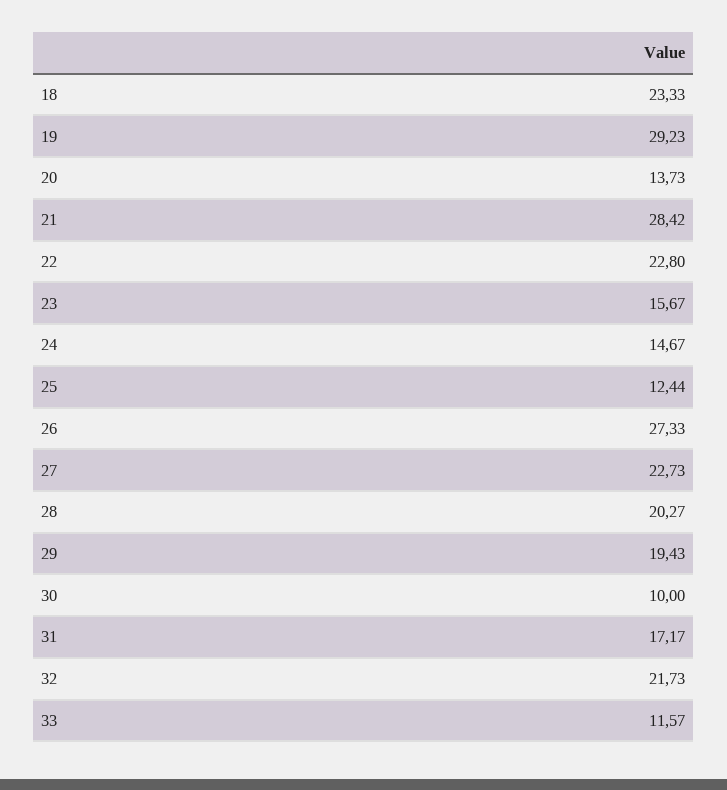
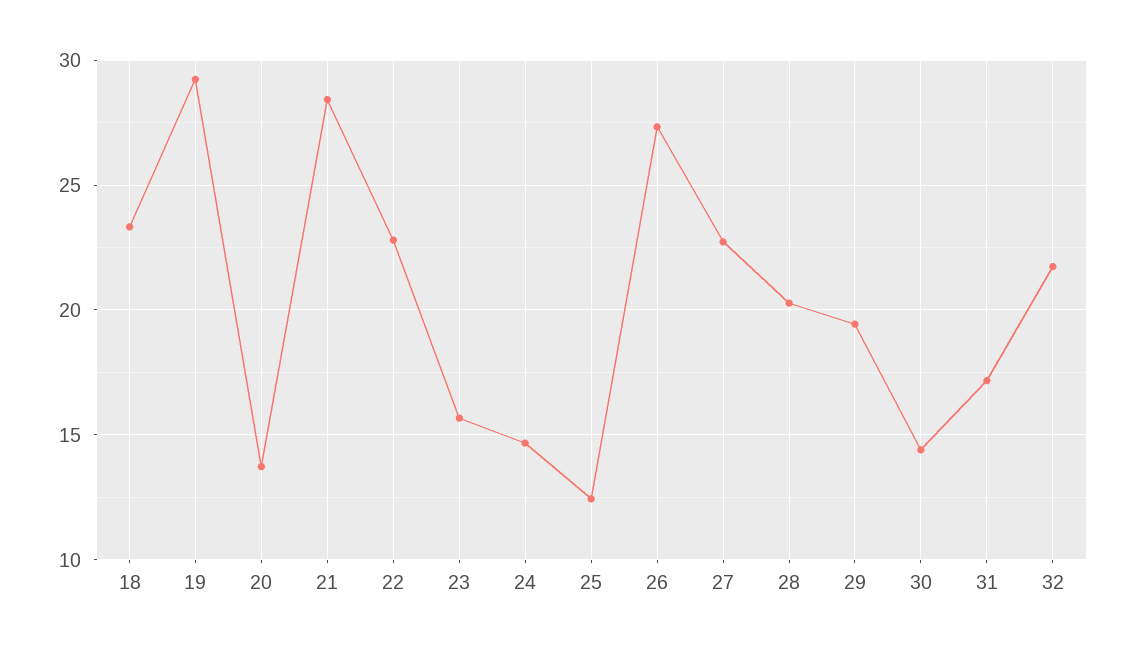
30: 10 -> 14.5
33: 11.57 -> none

